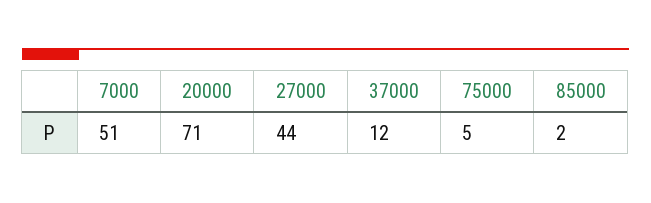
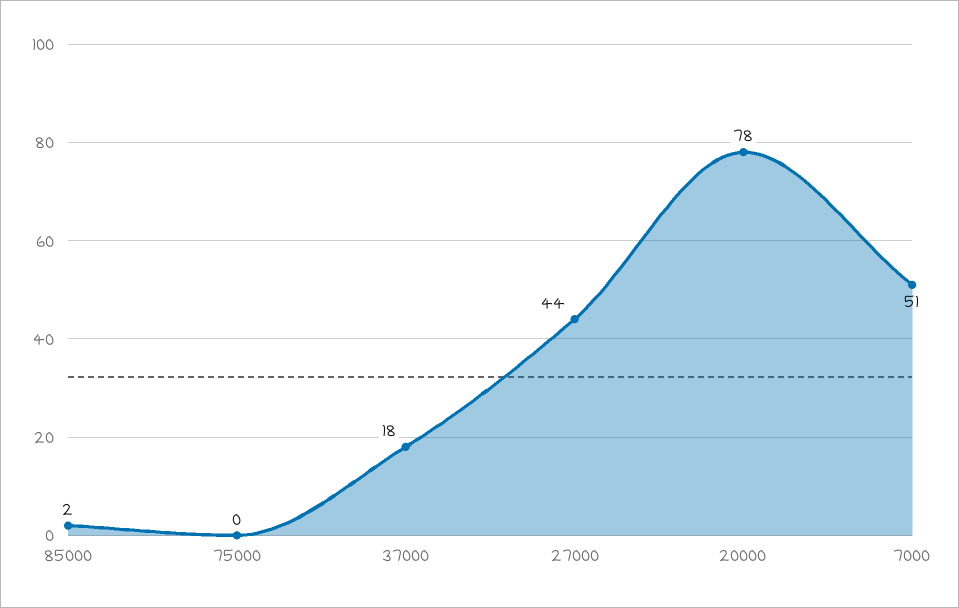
20000: 71 -> 78
37000: 12 -> 18
75000: 5 -> 0

